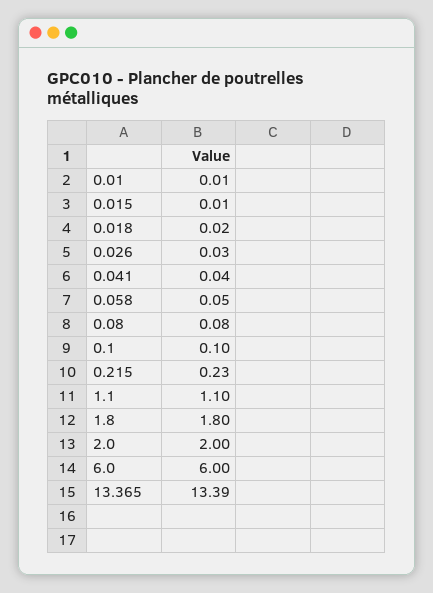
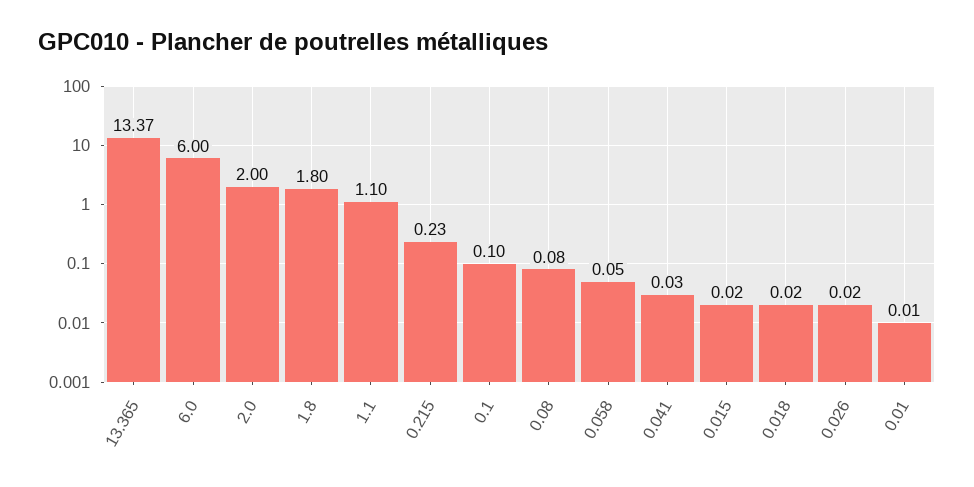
0.015: 0.01 -> 0.02
0.026: 0.03 -> 0.02
0.041: 0.04 -> 0.03
13.365: 13.39 -> 13.37

